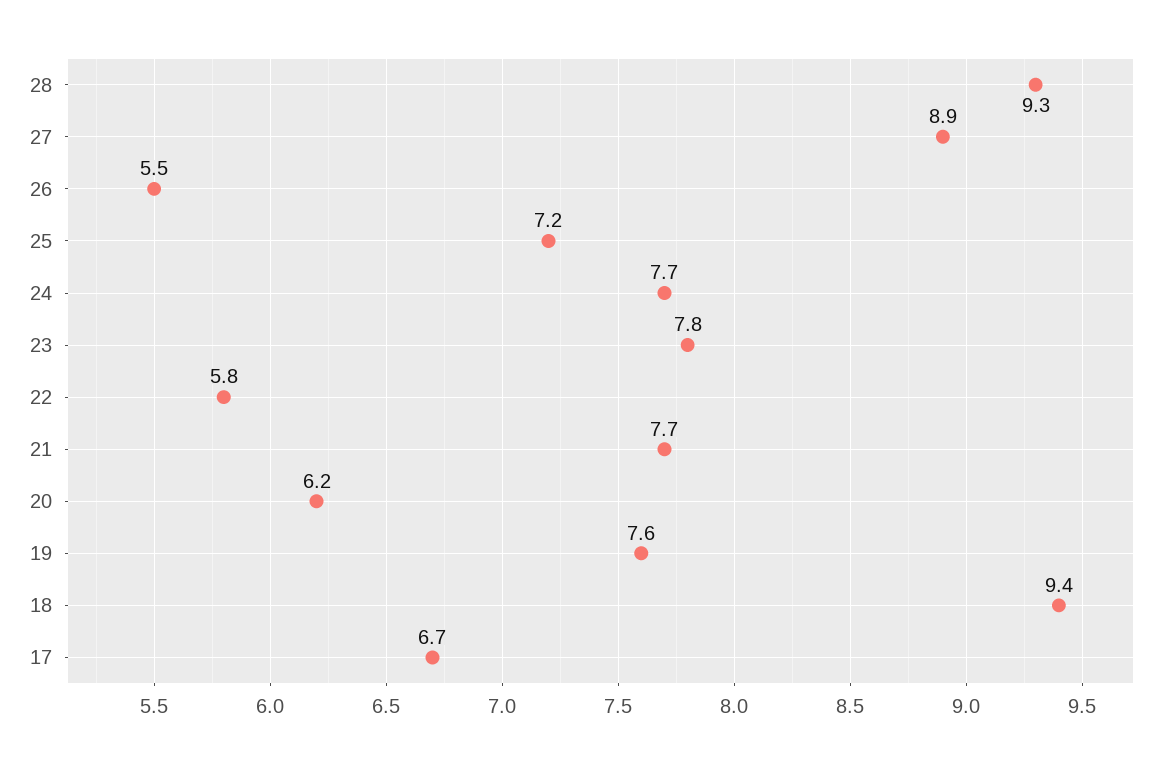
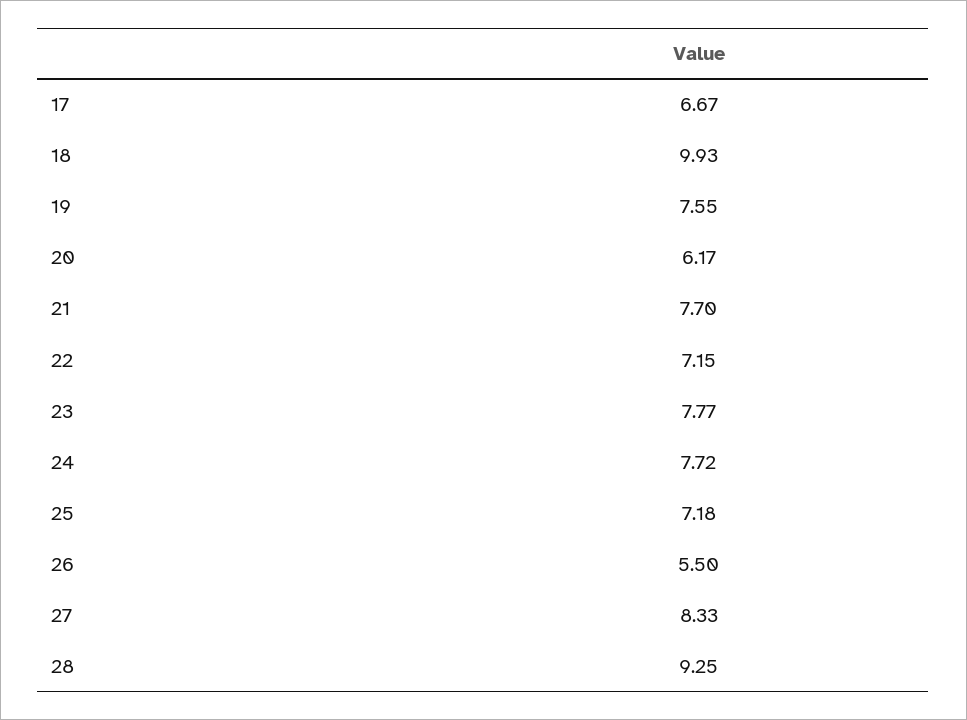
27: 8.9 -> 8.33
22: 5.8 -> 7.15
18: 9.4 -> 9.93

